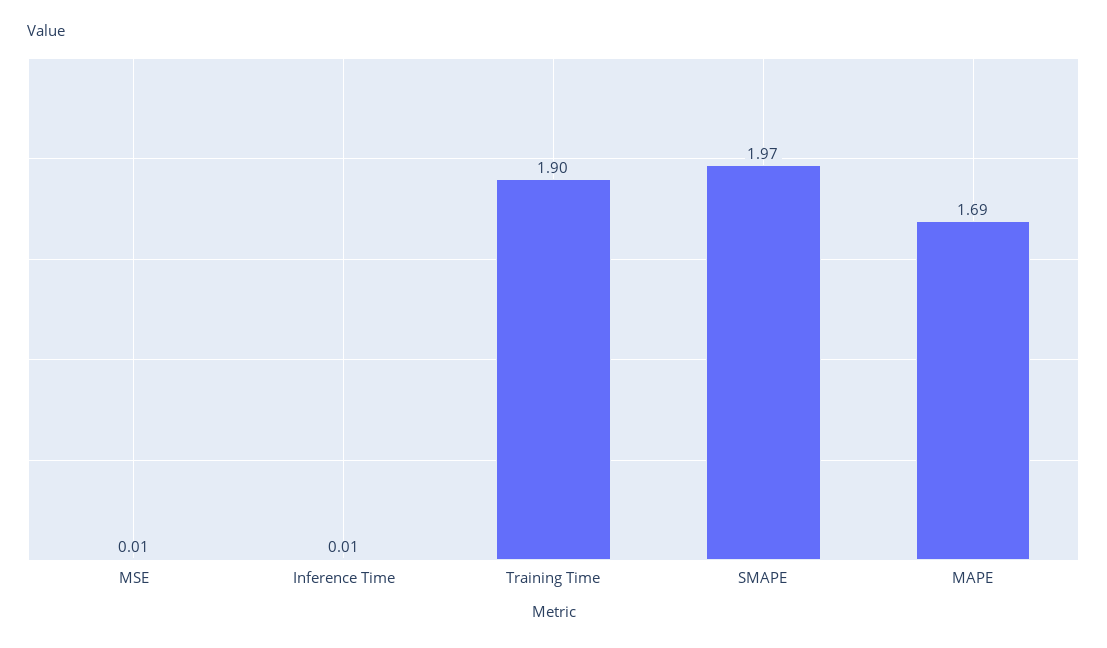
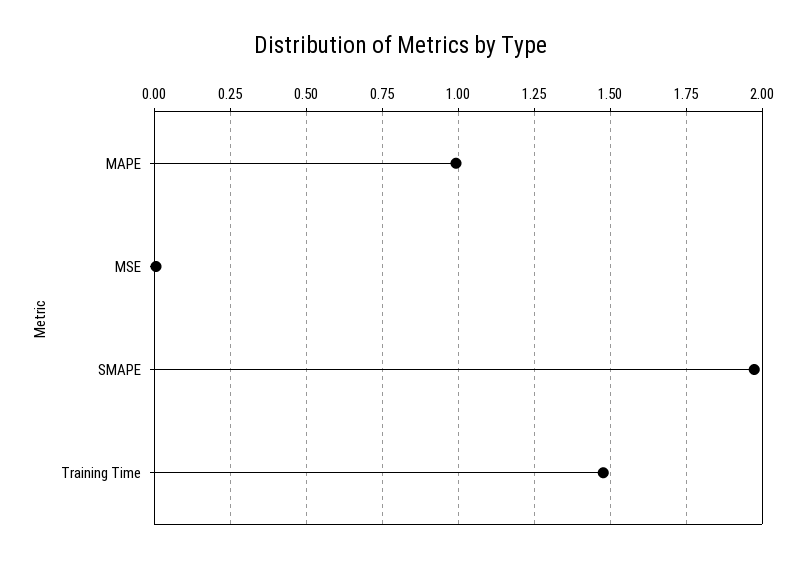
Inference Time: 0.01 -> none
Training Time: 1.9 -> 1.475
MAPE: 1.69 -> 1

